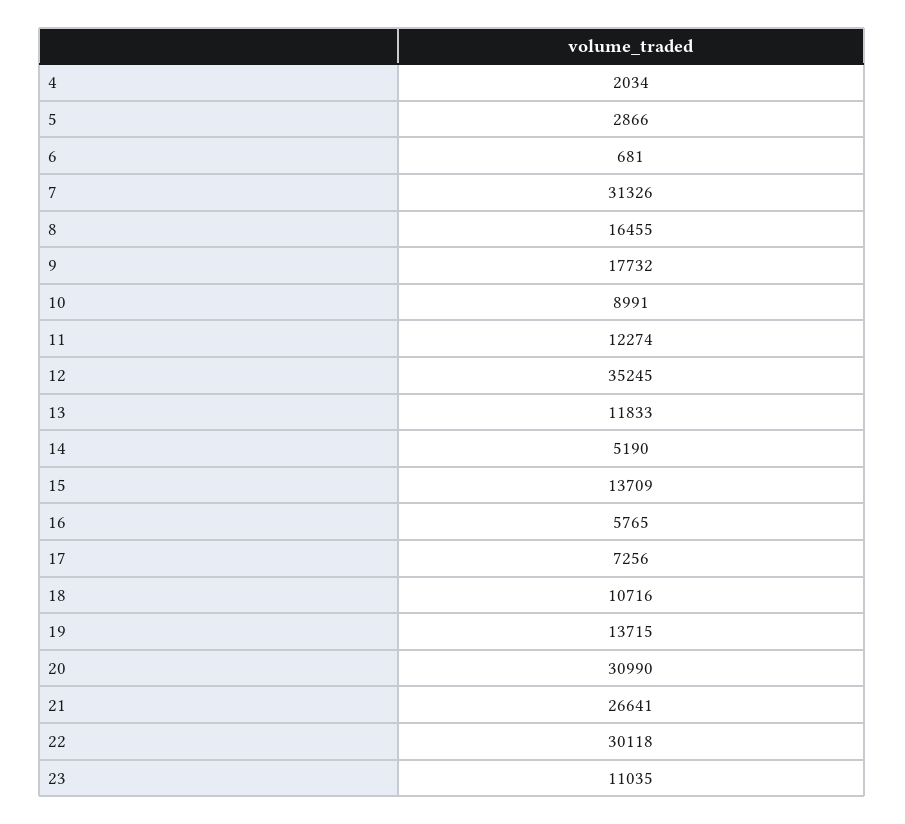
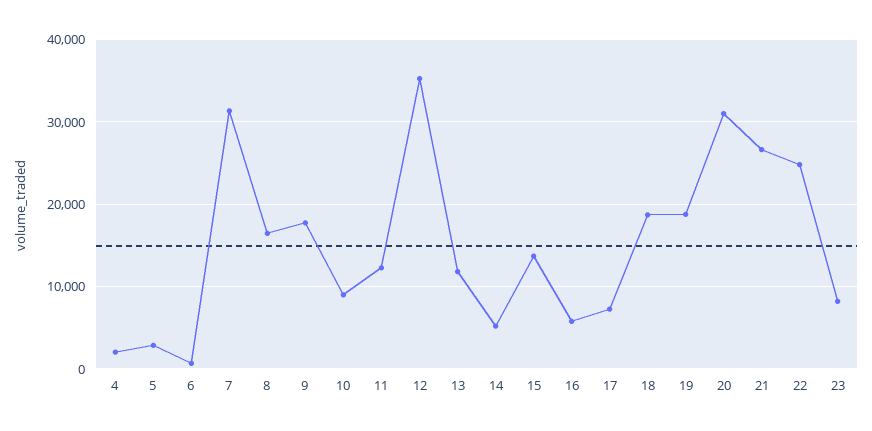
18: 10716 -> 19000
19: 13715 -> 19000
22: 30118 -> 25000
23: 11035 -> 8000

